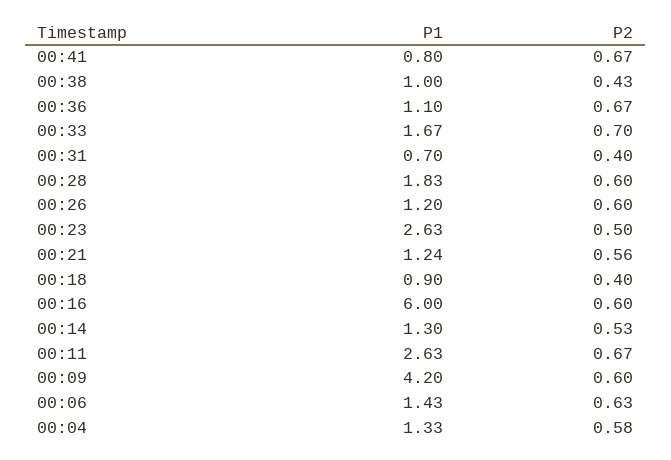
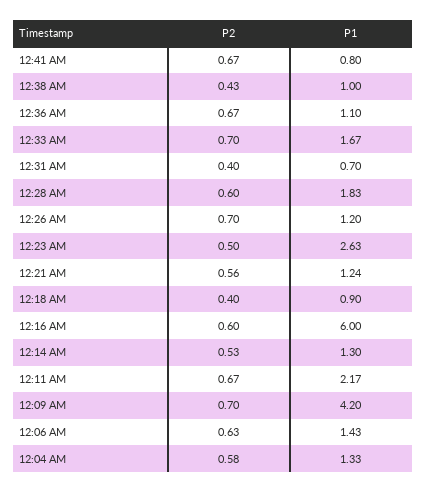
P2, 00:26: 0.6 -> 0.7
P1, 00:11: 2.63 -> 2.17
P2, 00:09: 0.6 -> 0.7

